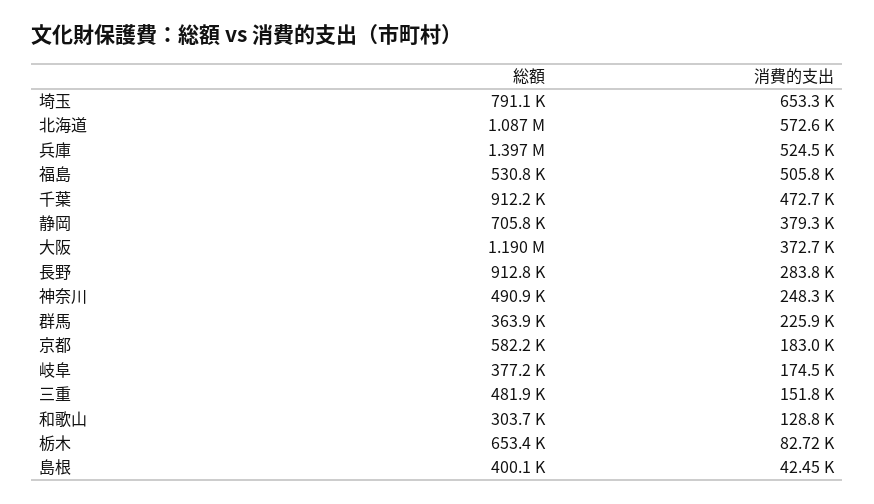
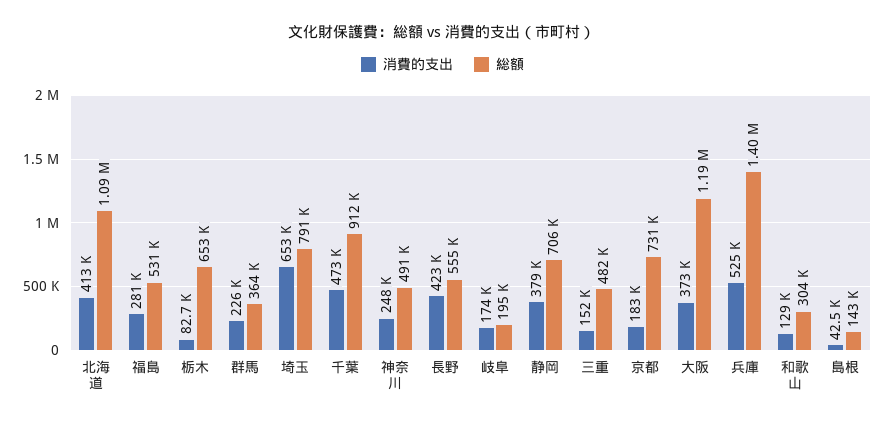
消費的支出, 北海道: 572600 -> 413000
消費的支出, 福島: 505800 -> 281000
総額, 長野: 912800 -> 555000
消費的支出, 長野: 283800 -> 423000
総額, 京都: 582200 -> 731000
総額, 岐阜: 377200 -> 195000
総額, 島根: 400100 -> 143000

